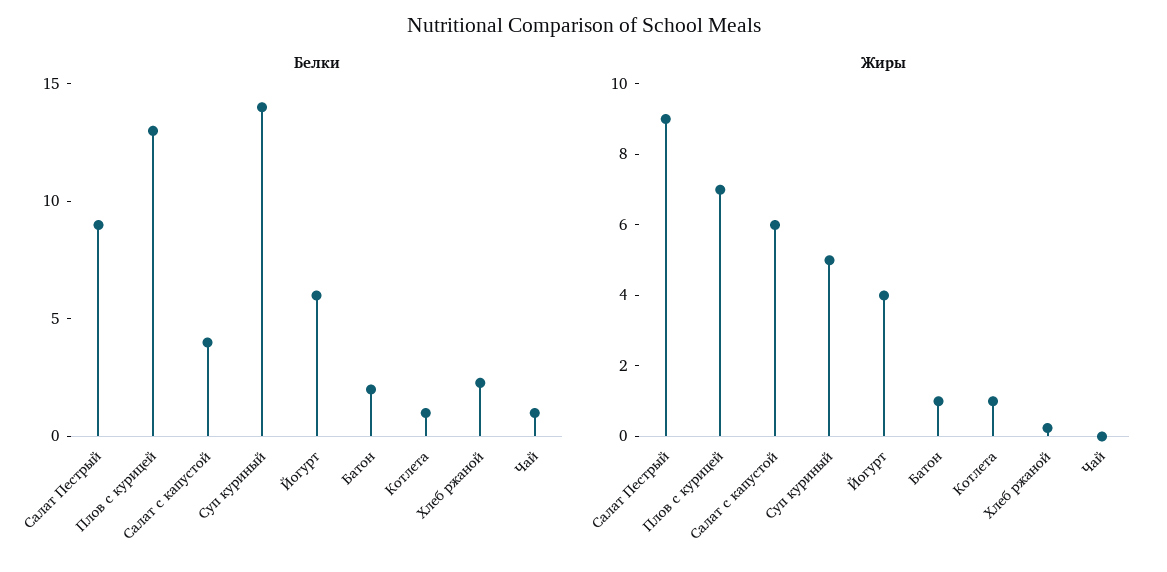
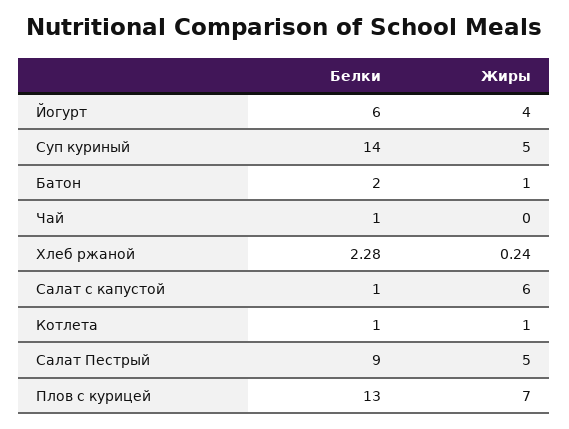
Белки, Салат с капустой: 4 -> 1
Жиры, Салат Пестрый: 9 -> 5

